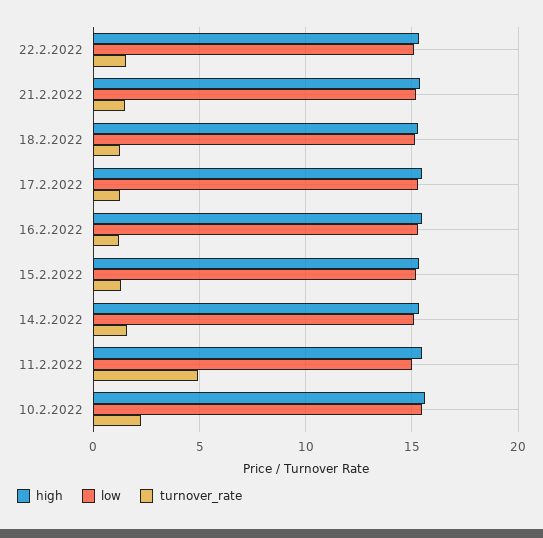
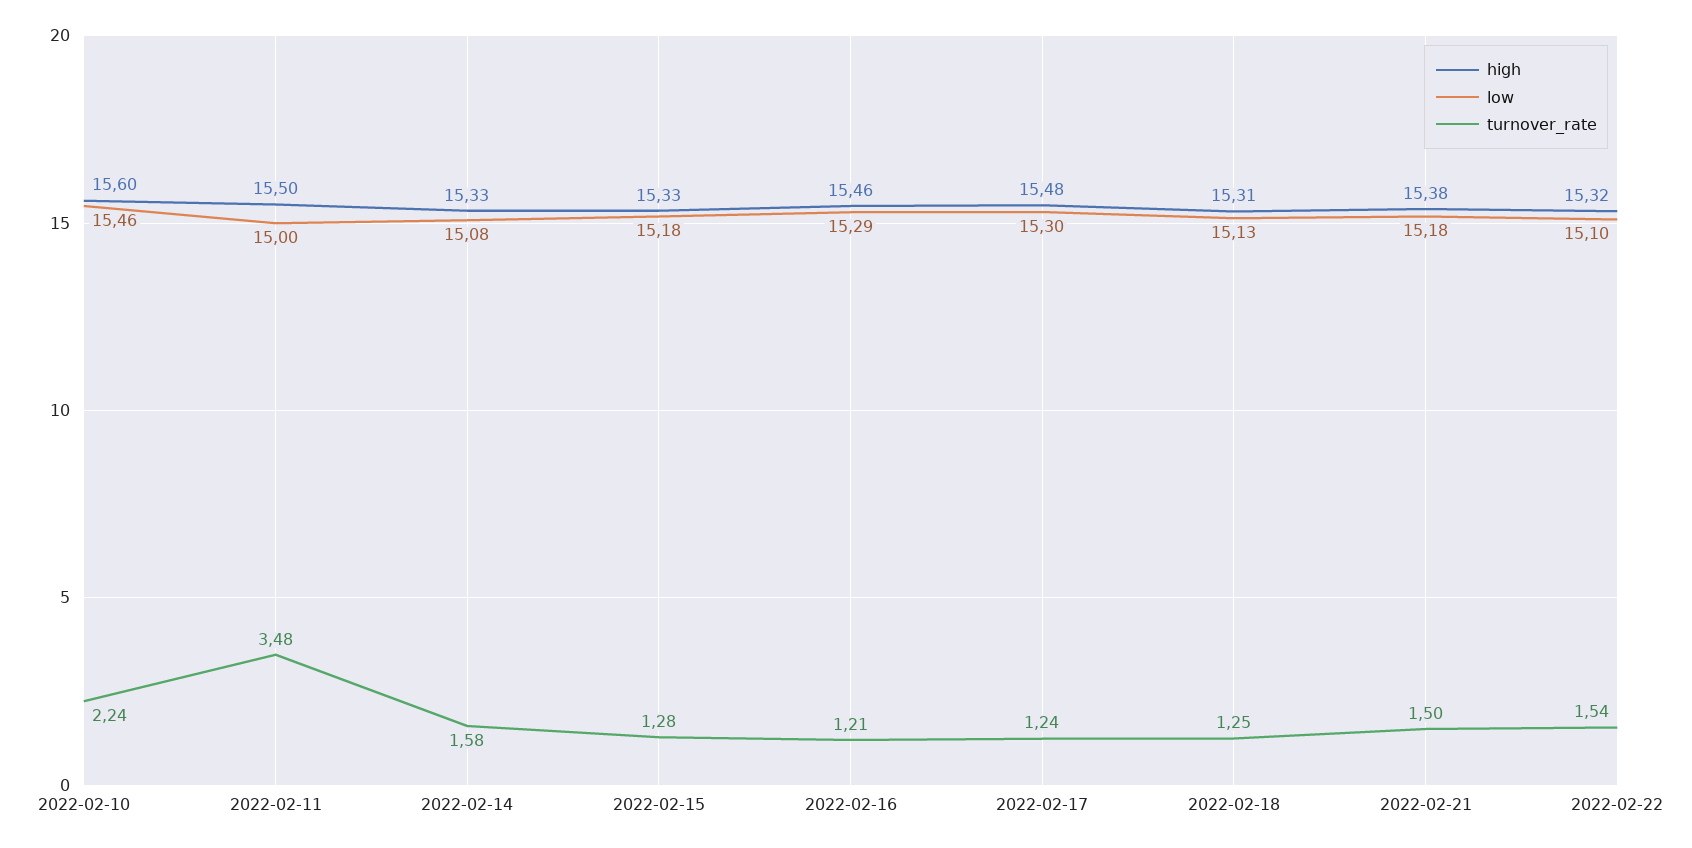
turnover_rate, 11.2.2022: 5 -> 3.48

